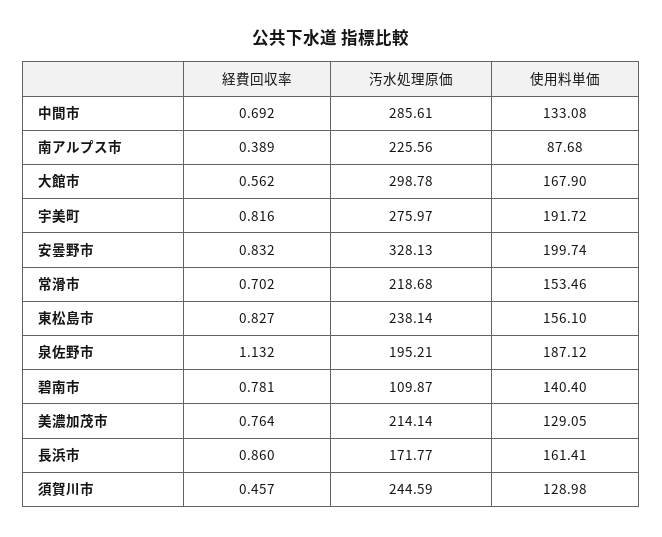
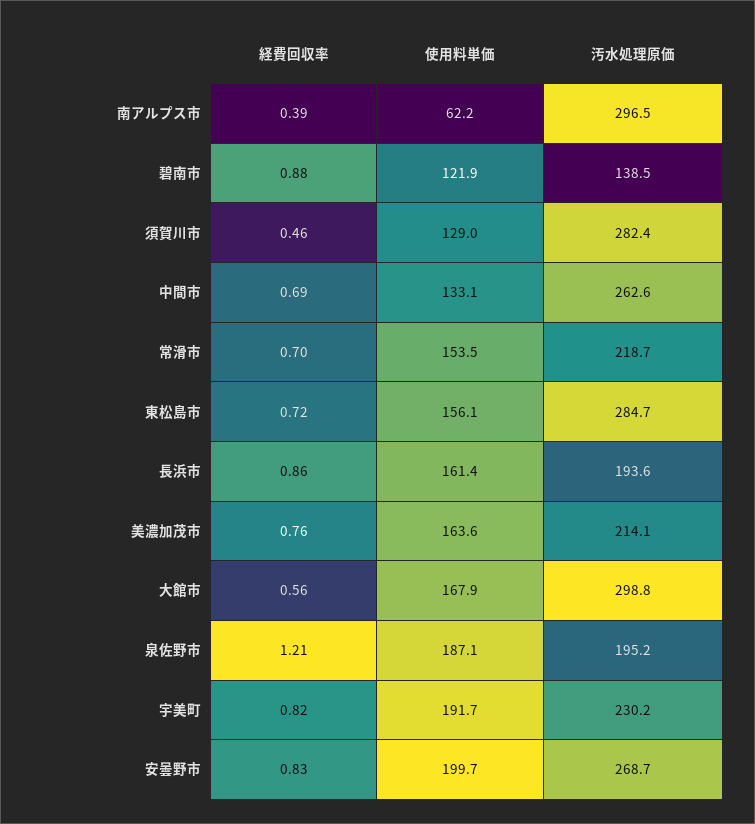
汚水処理原価, 中間市: 285.61 -> 262.6
汚水処理原価, 南アルプス市: 225.56 -> 296.5
使用料単価, 南アルプス市: 87.68 -> 62.2
汚水処理原価, 宇美町: 275.97 -> 230.2
汚水処理原価, 安曇野市: 328.13 -> 268.7
経費回収率, 東松島市: 0.827 -> 0.72
汚水処理原価, 東松島市: 238.14 -> 284.7
経費回収率, 泉佐野市: 1.132 -> 1.21
経費回収率, 碧南市: 0.781 -> 0.88
汚水処理原価, 碧南市: 109.87 -> 138.5
使用料単価, 碧南市: 140.4 -> 121.9
使用料単価, 美濃加茂市: 129.05 -> 163.6
汚水処理原価, 長浜市: 171.77 -> 193.6
汚水処理原価, 須賀川市: 244.59 -> 282.4

